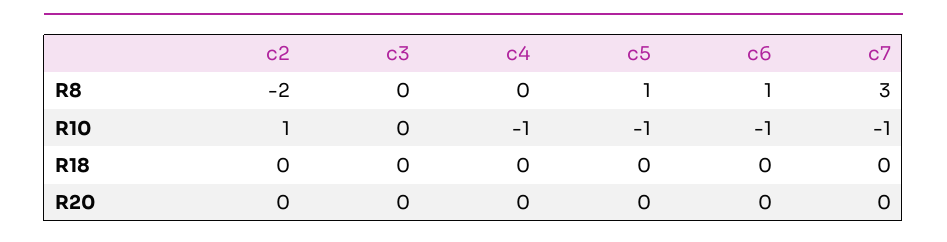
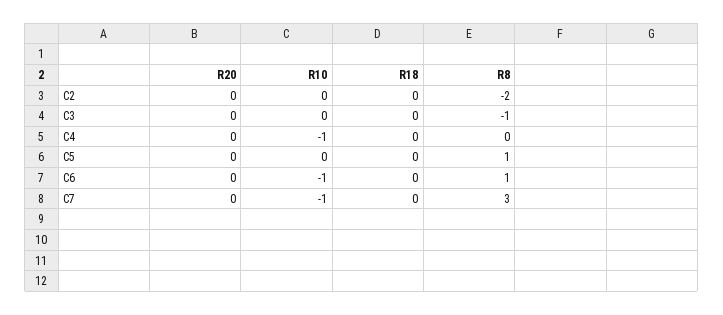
c3, R8: 0 -> -1
c2, R10: 1 -> 0
c5, R10: -1 -> 0

